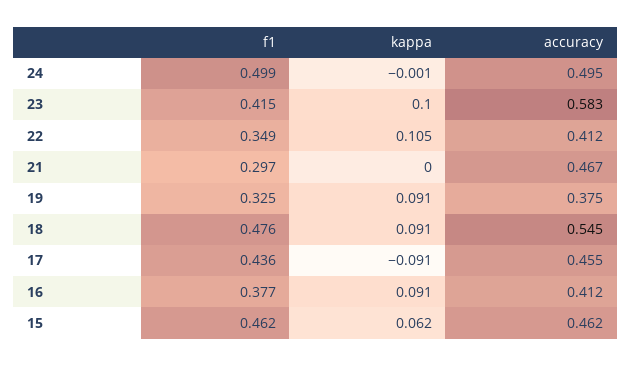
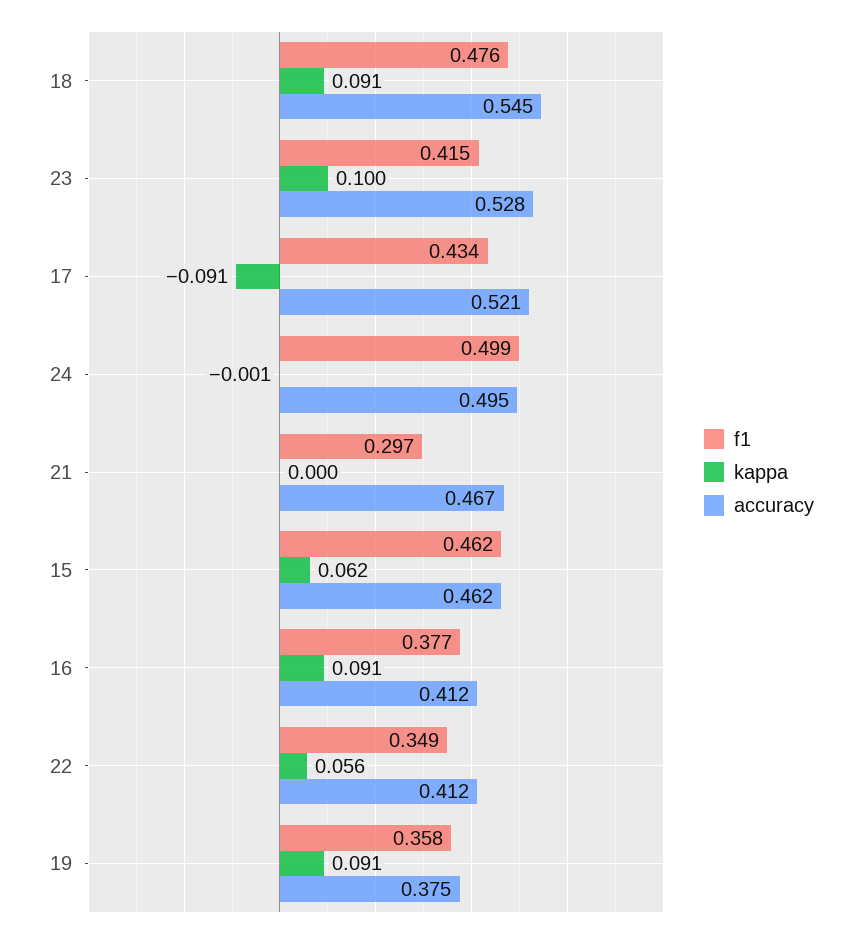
accuracy, 23: 0.583 -> 0.528
kappa, 22: 0.105 -> 0.056
f1, 19: 0.325 -> 0.358
f1, 17: 0.436 -> 0.434
accuracy, 17: 0.455 -> 0.521

